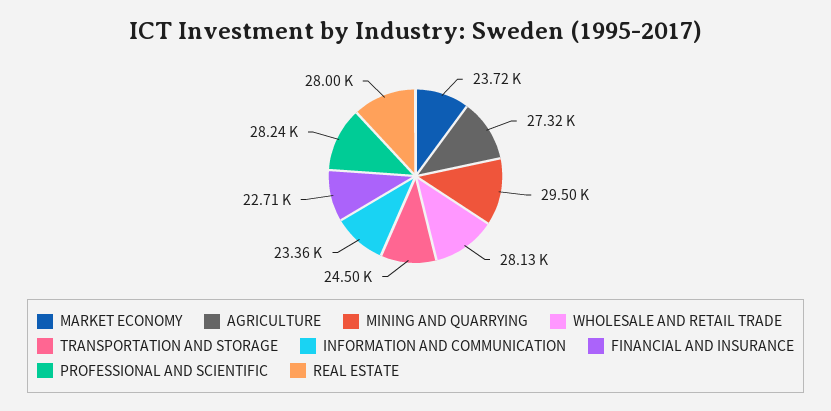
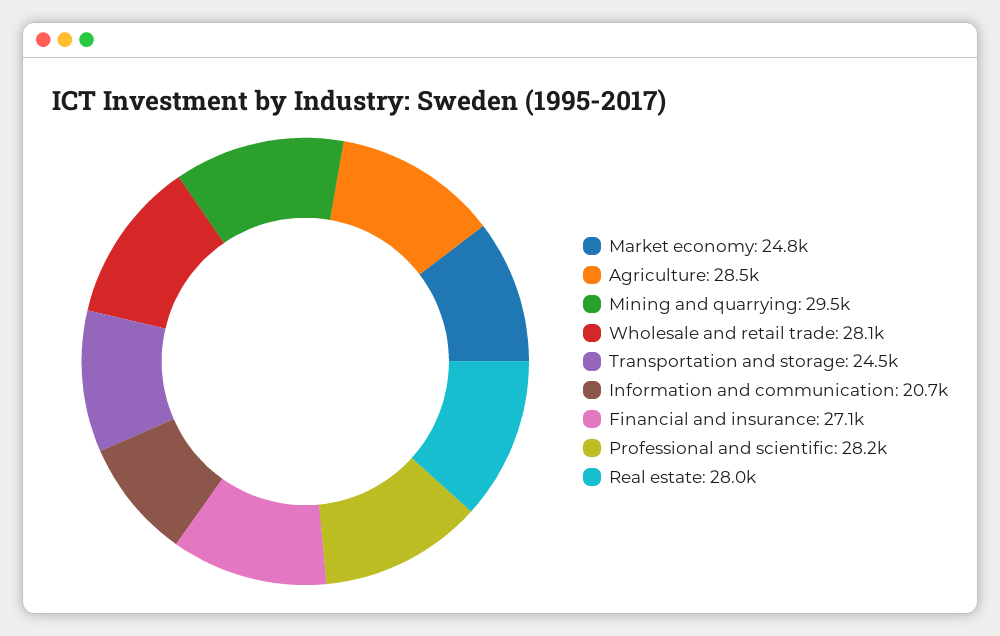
MARKET ECONOMY: 23720 -> 24800
AGRICULTURE: 27320 -> 28500
INFORMATION AND COMMUNICATION: 23360 -> 20700
FINANCIAL AND INSURANCE: 22710 -> 27100

